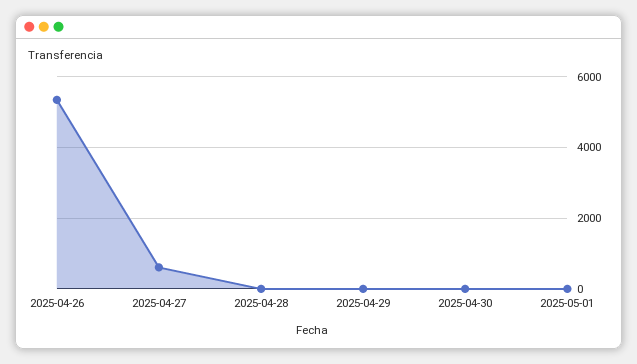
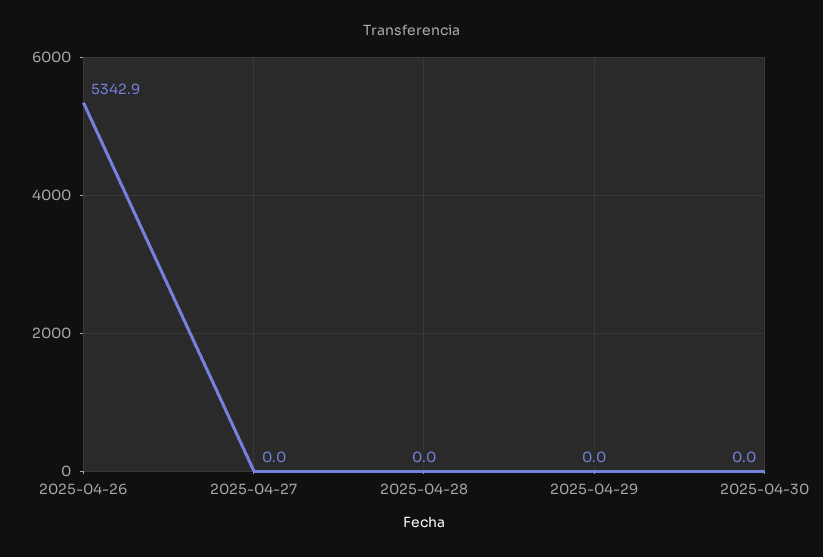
2025-04-27: 600 -> 0
2025-05-01: 0 -> none

